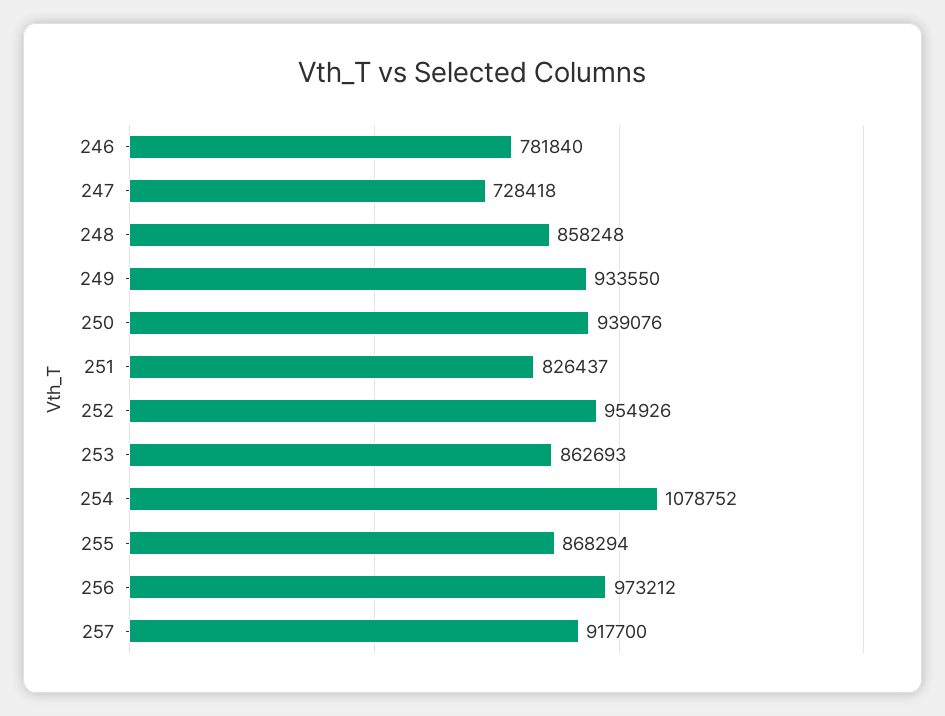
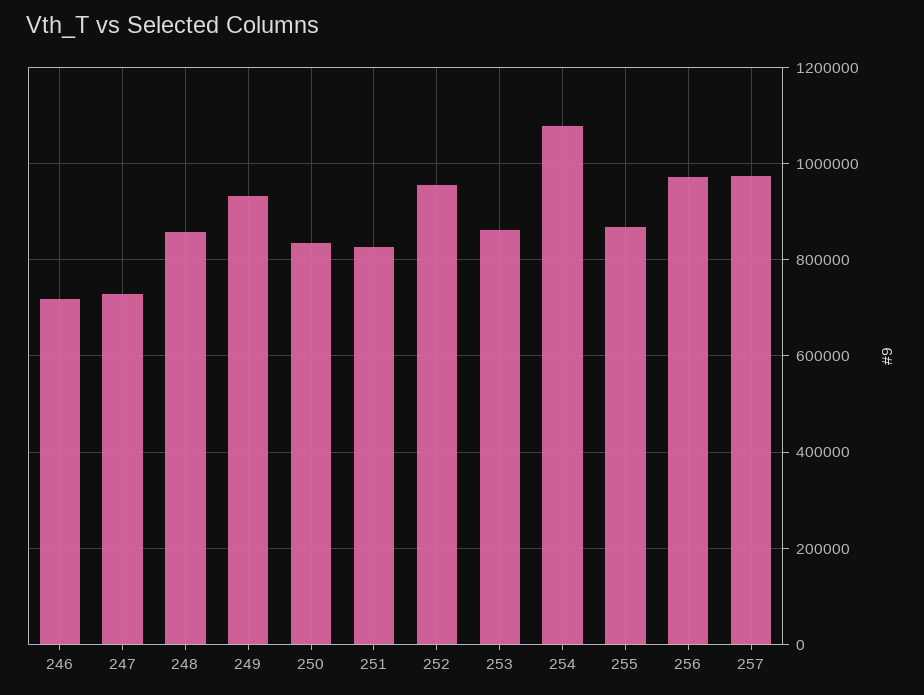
246: 781840 -> 720000
250: 939076 -> 840000
257: 917700 -> 980000

